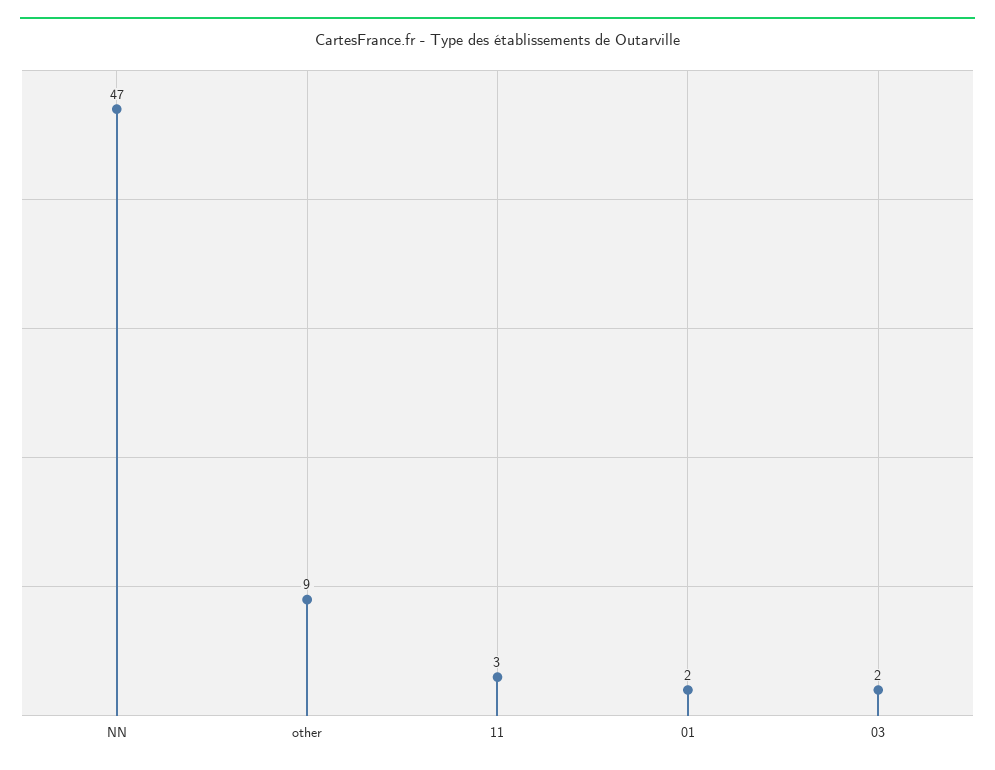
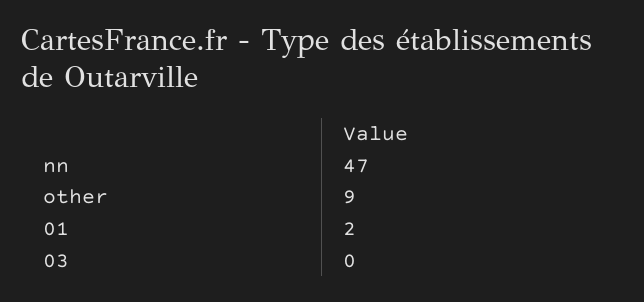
11: 3 -> none
03: 2 -> 0

